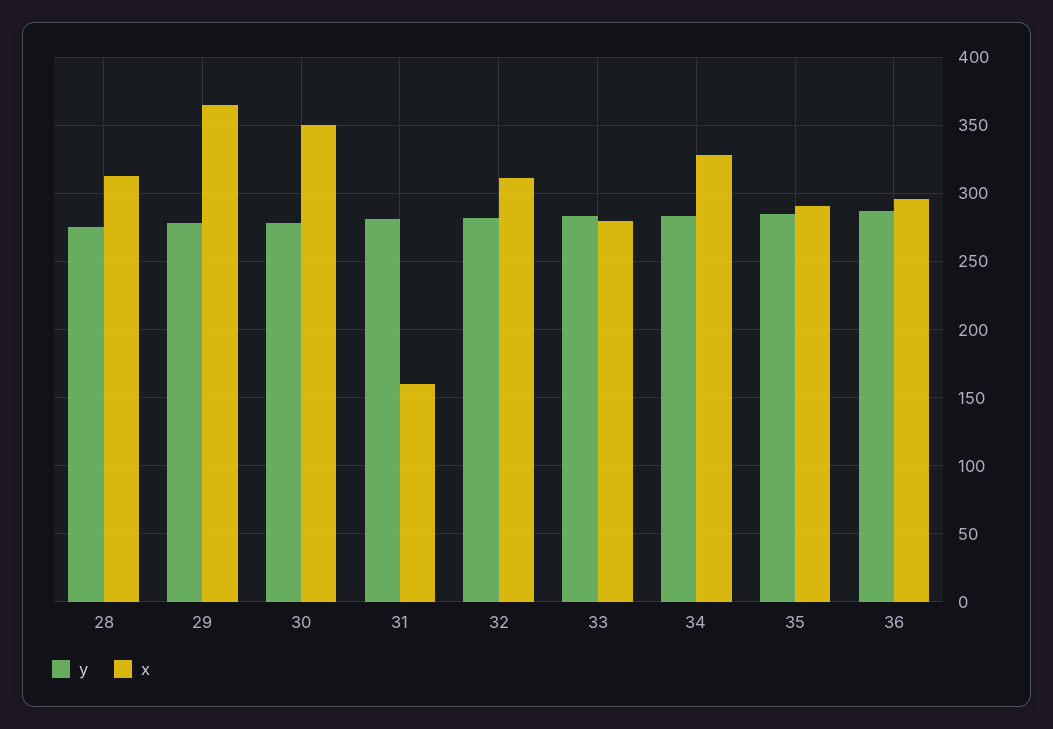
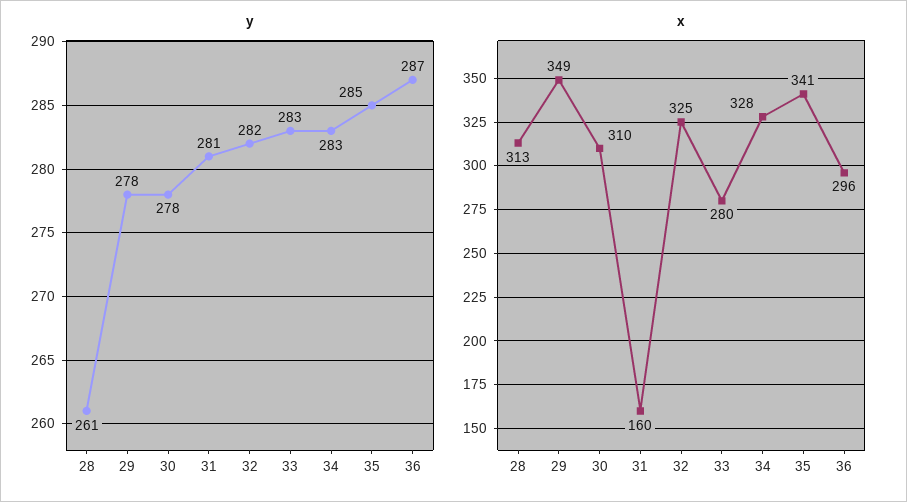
y, 28: 275 -> 261
x, 29: 365 -> 349
x, 30: 350 -> 310
x, 32: 310 -> 325
x, 35: 290 -> 341

